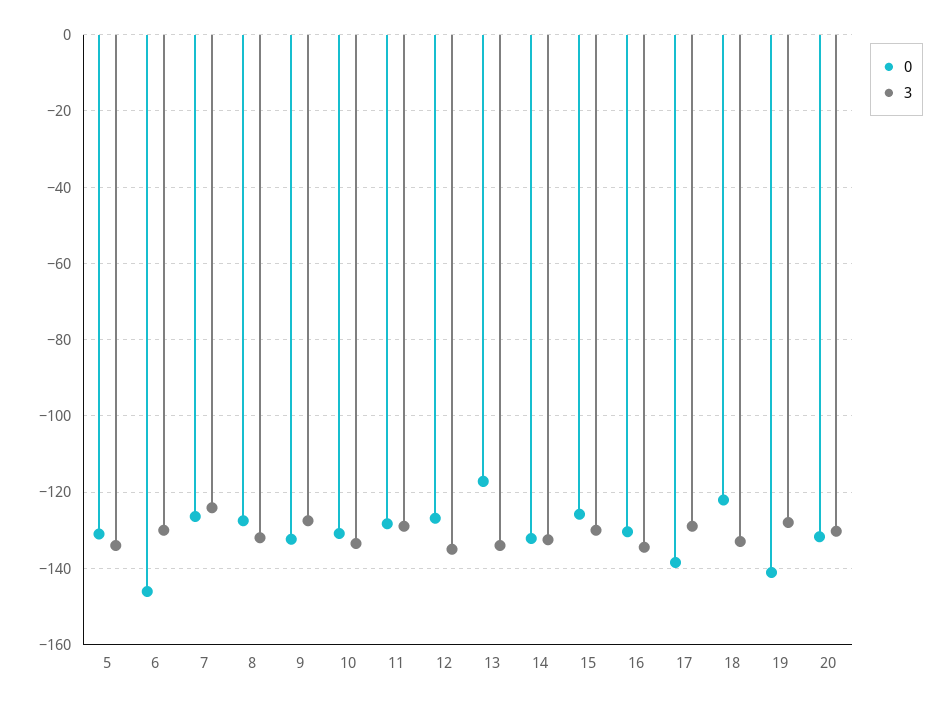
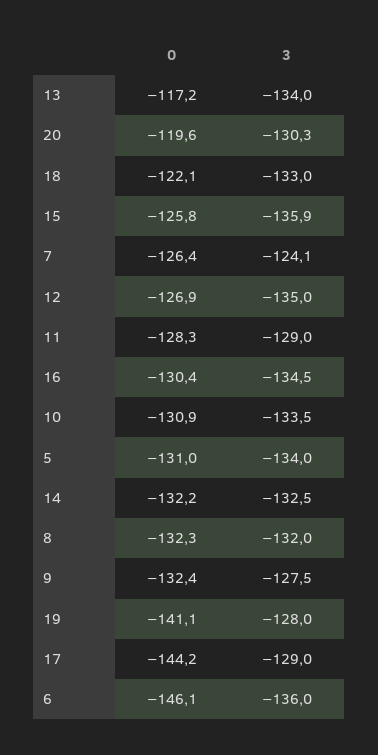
3, 6: -130 -> -136
0, 8: -128 -> -132.3
3, 15: -130 -> -135.9
0, 17: -138 -> -144.2
0, 20: -132 -> -119.6

